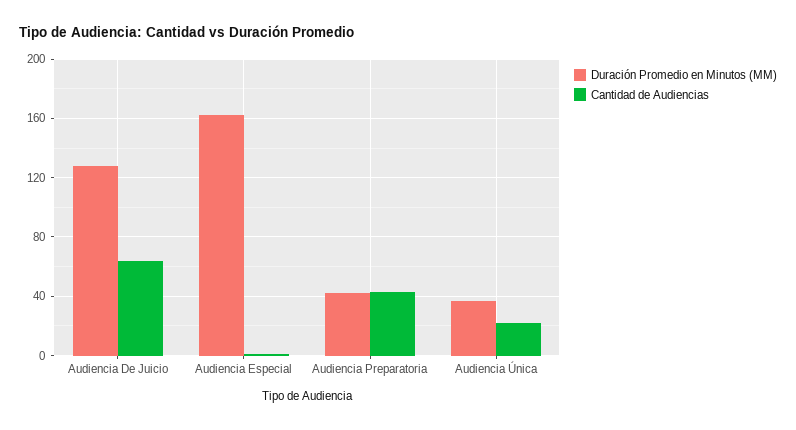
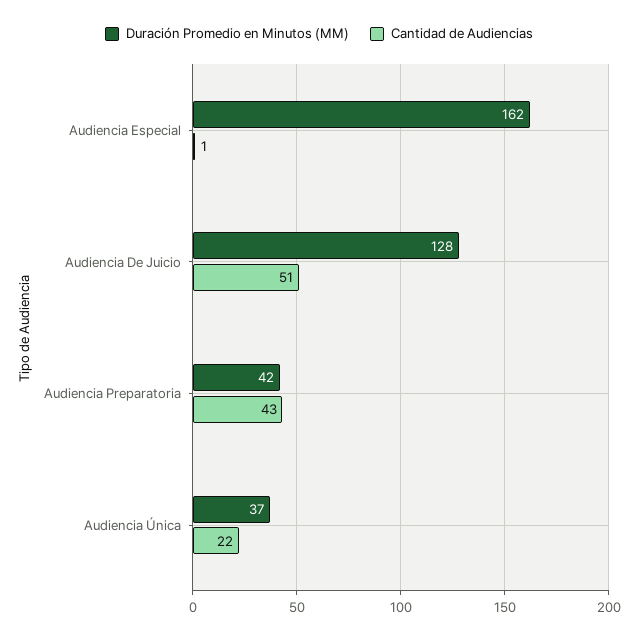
Cantidad de Audiencias, Audiencia De Juicio: 65 -> 51

